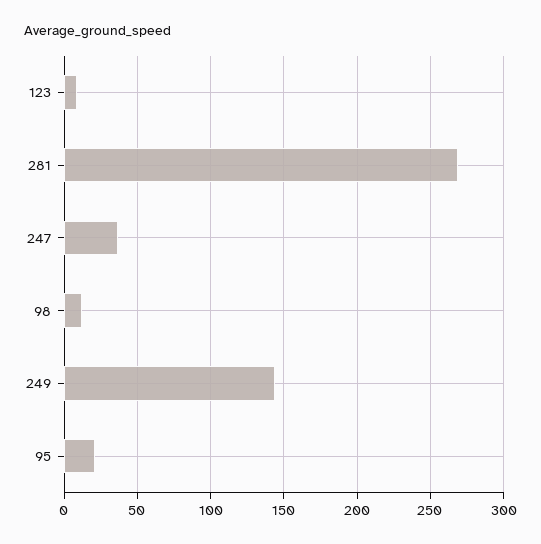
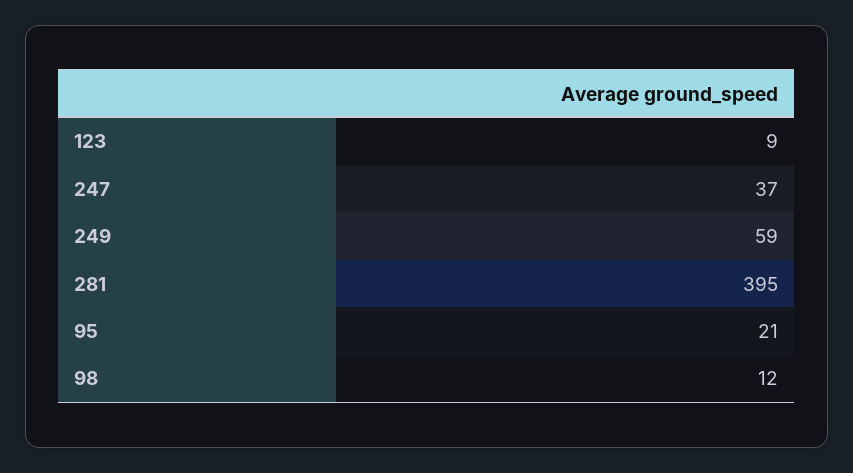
281: 270 -> 395
249: 145 -> 59

